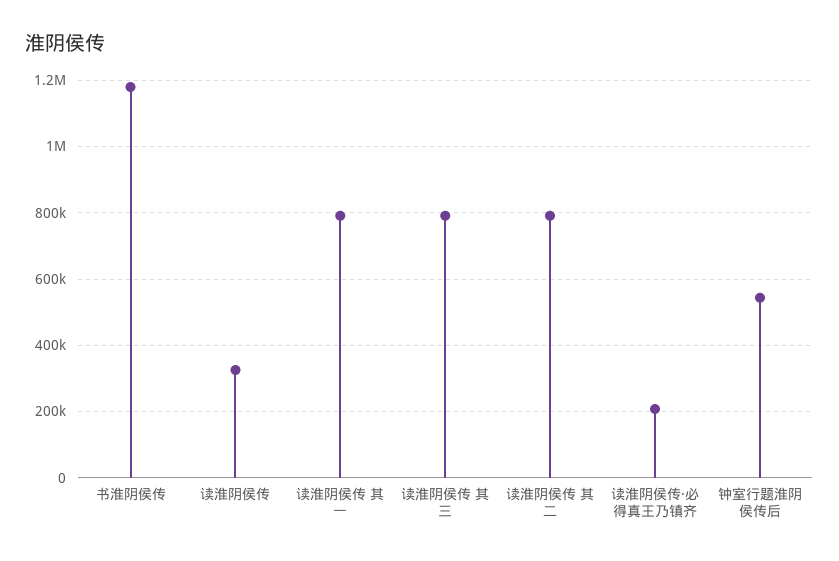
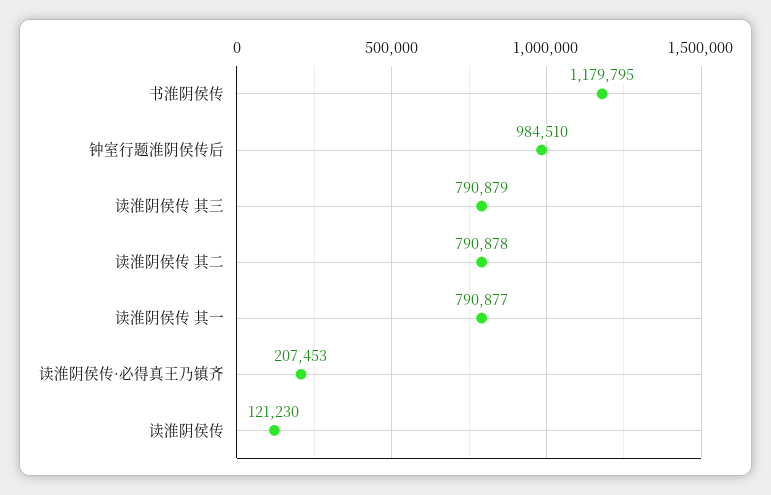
读淮阴侯传: 320000 -> 121230
钟室行题淮阴侯传后: 540000 -> 984510

